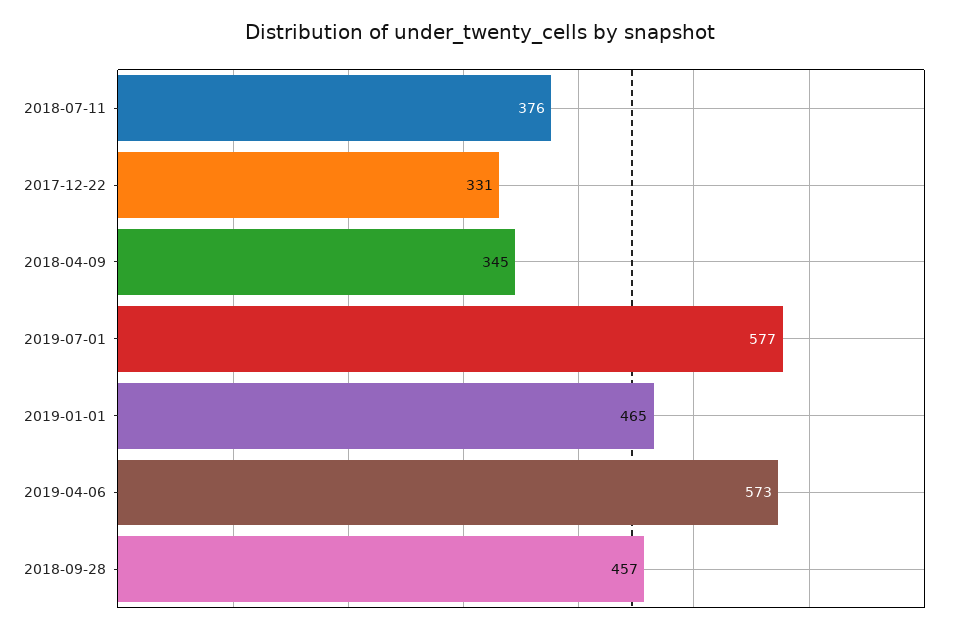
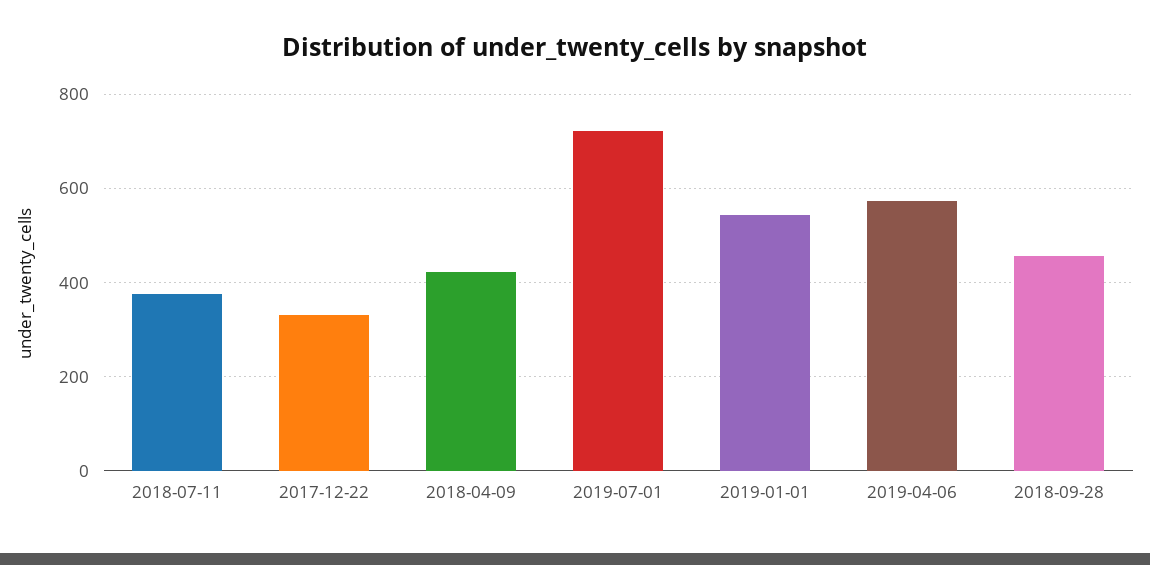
2018-04-09: 345 -> 420
2019-07-01: 577 -> 720
2019-01-01: 465 -> 540

